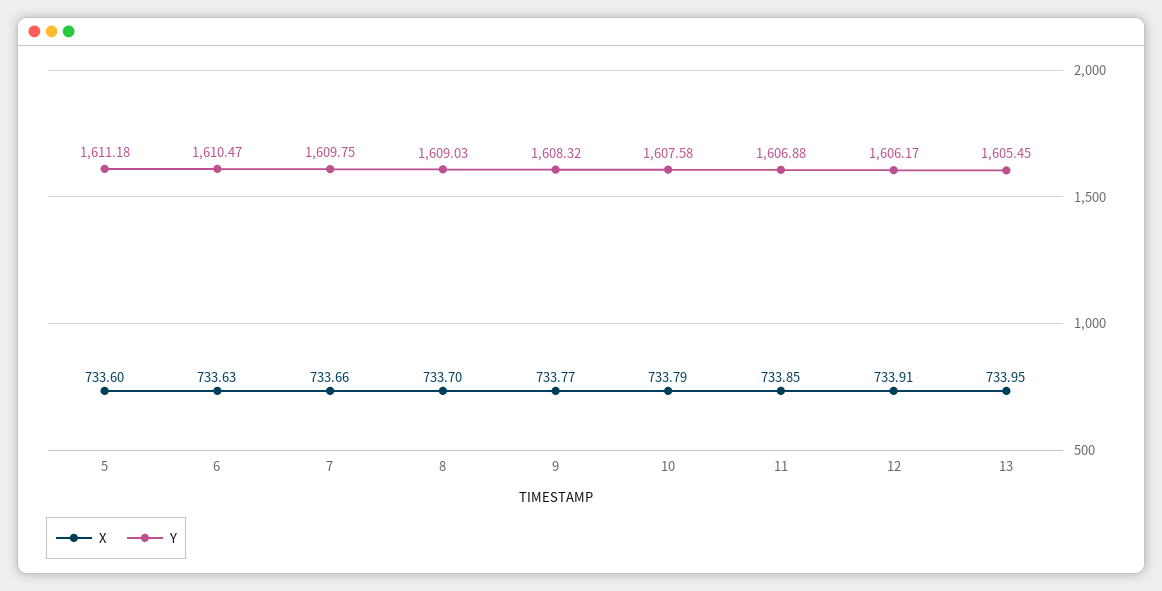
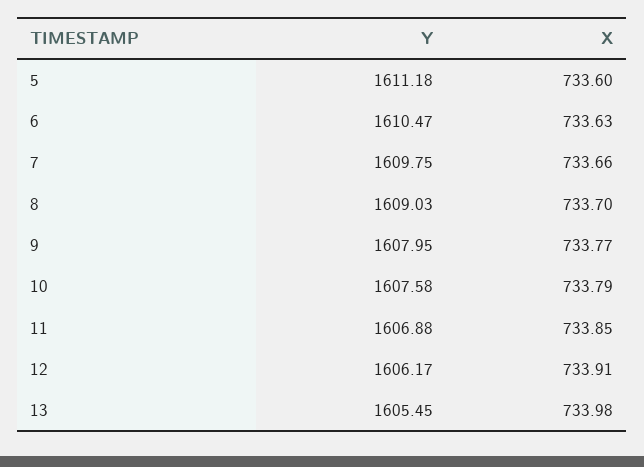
Y, 9: 1608.32 -> 1607.95
X, 13: 733.95 -> 733.98

